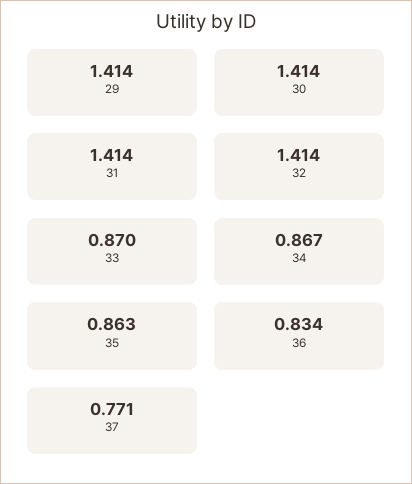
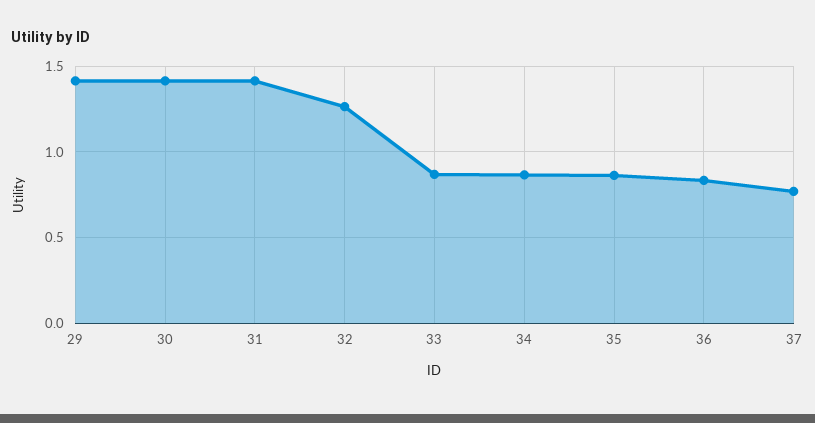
32: 1.414 -> 1.25

